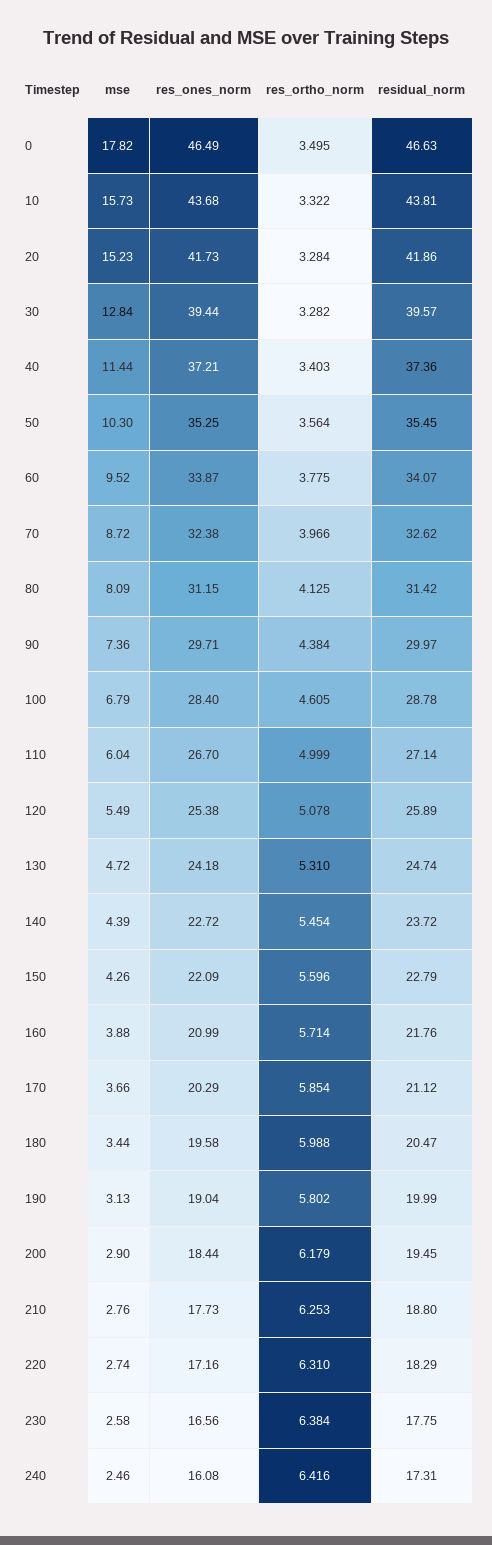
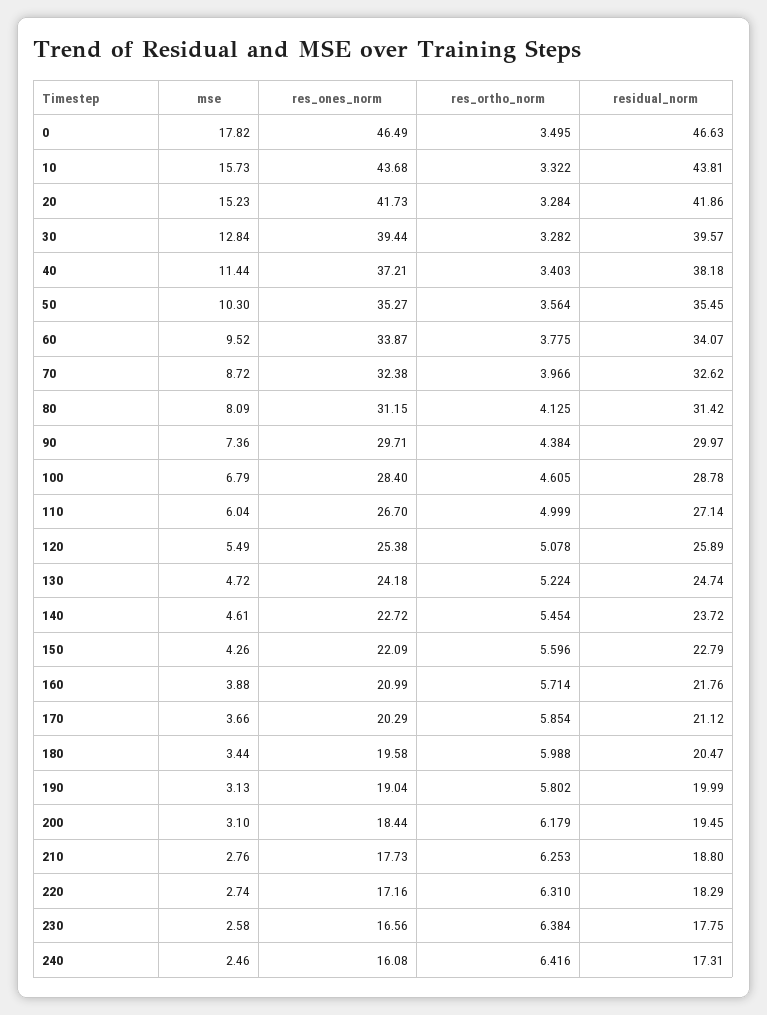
residual_norm, 40: 37.36 -> 38.18
res_ones_norm, 50: 35.25 -> 35.27
res_ortho_norm, 130: 5.31 -> 5.224
mse, 140: 4.39 -> 4.61
mse, 200: 2.9 -> 3.1

